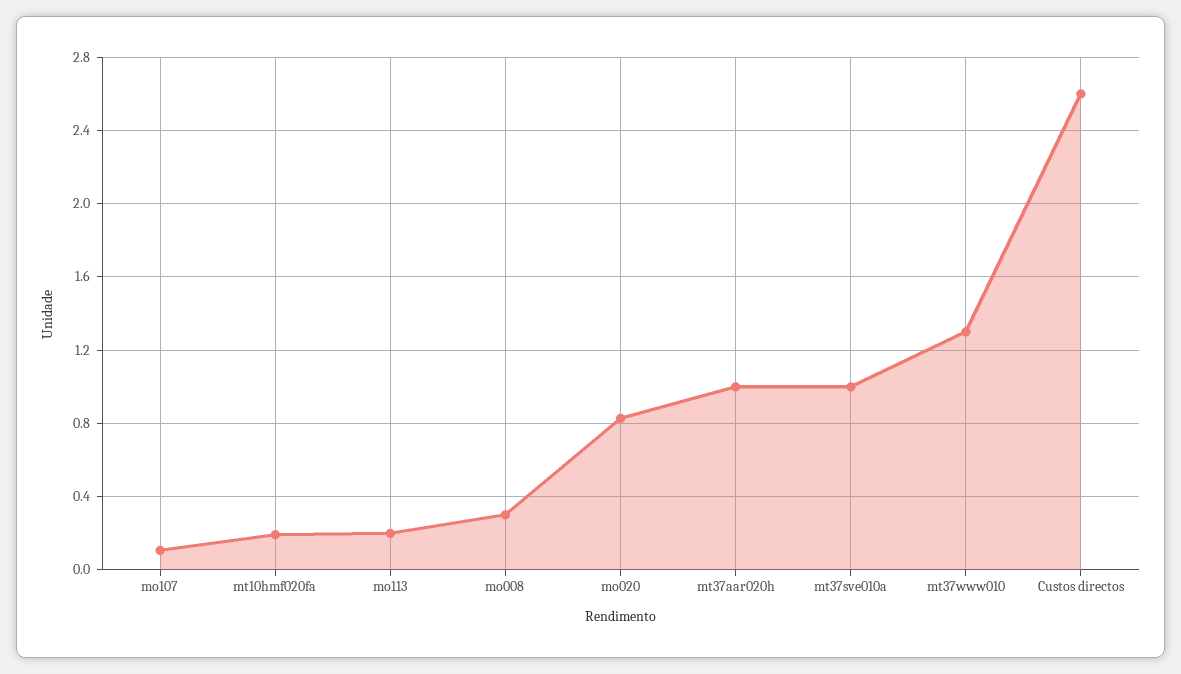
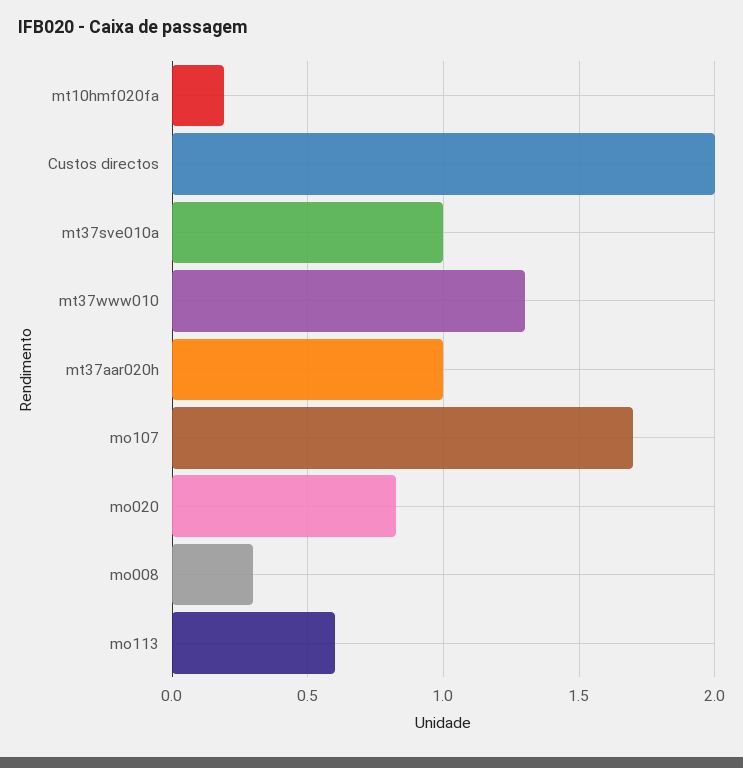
mo107: 0.1 -> 1.7
mo113: 0.2 -> 0.6
Custos directos: 2.6 -> 2

